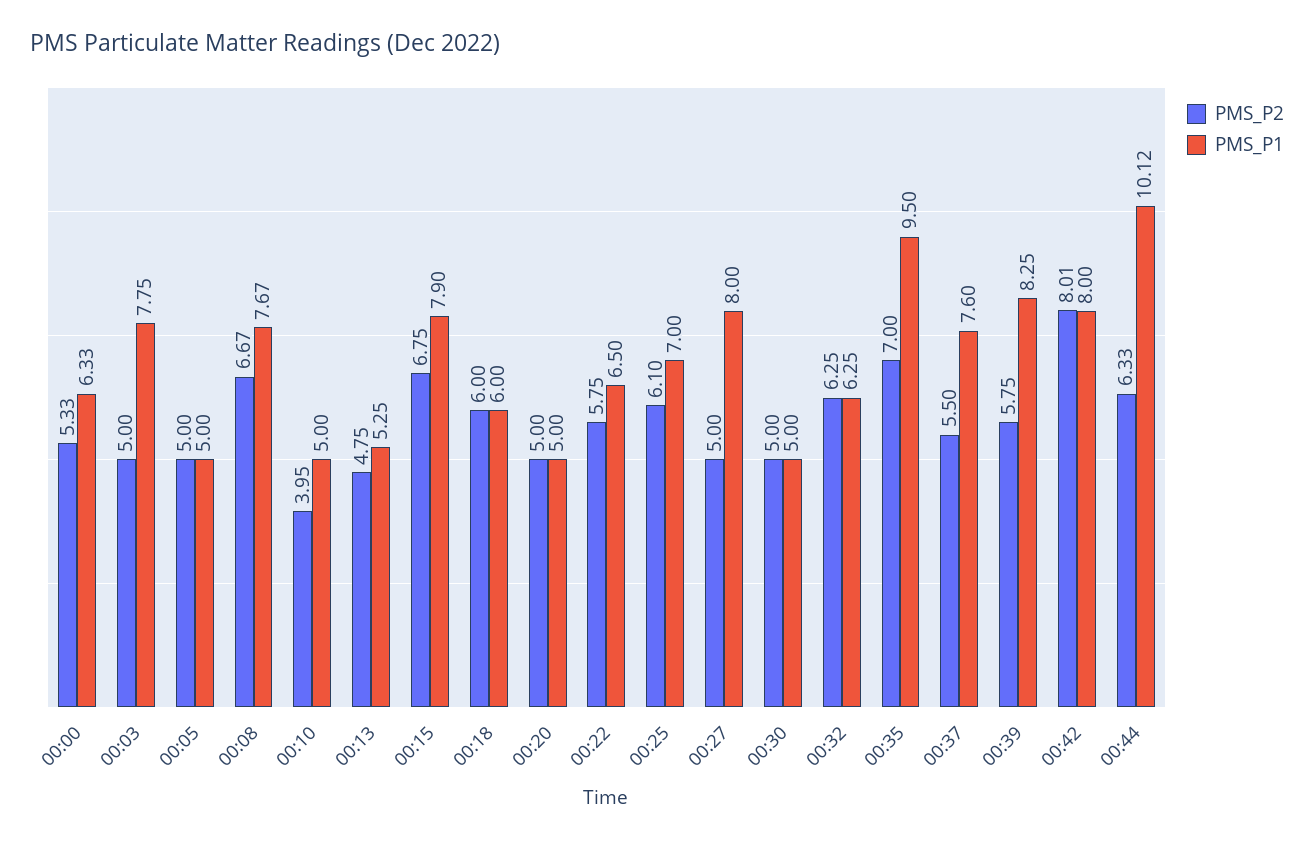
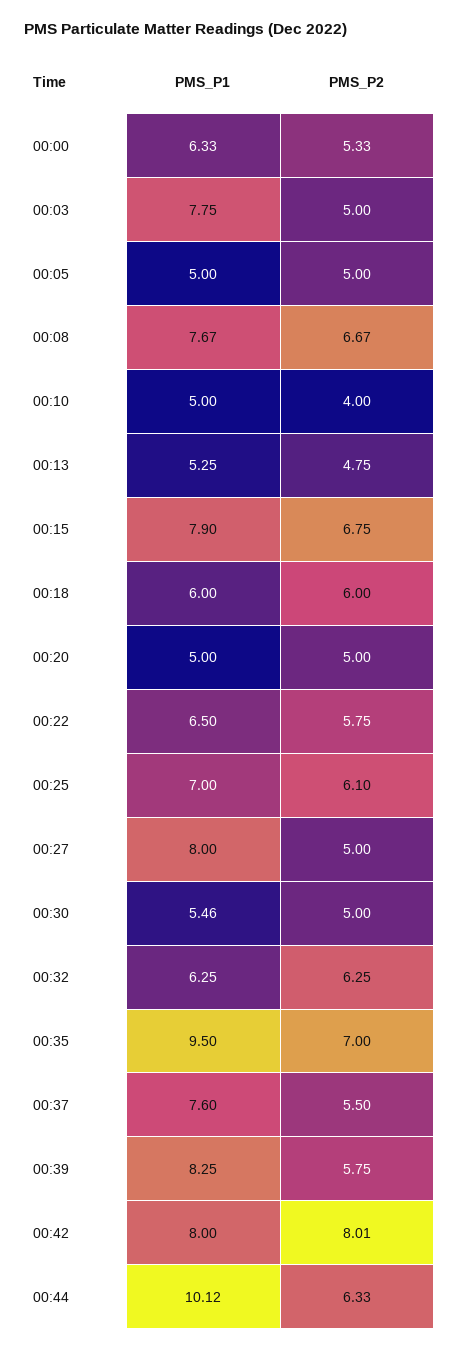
PMS_P2, 00:10: 3.95 -> 4
PMS_P1, 00:30: 5 -> 5.46

